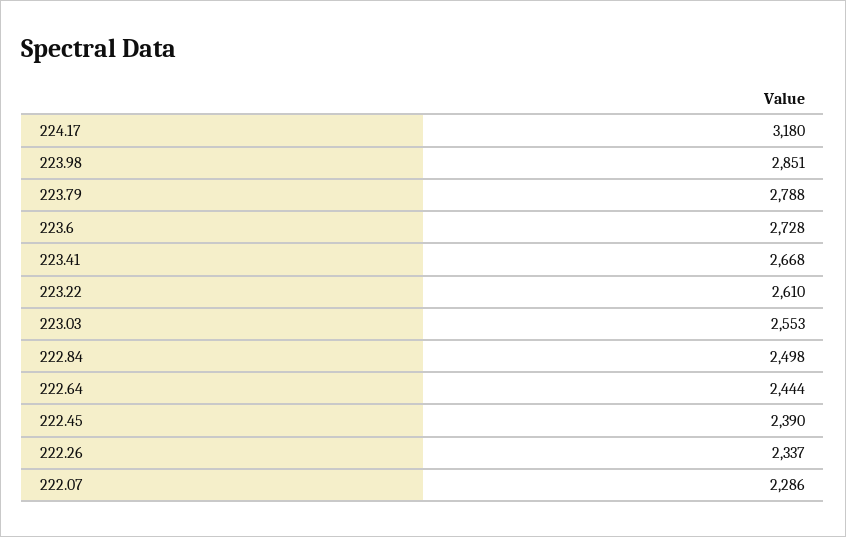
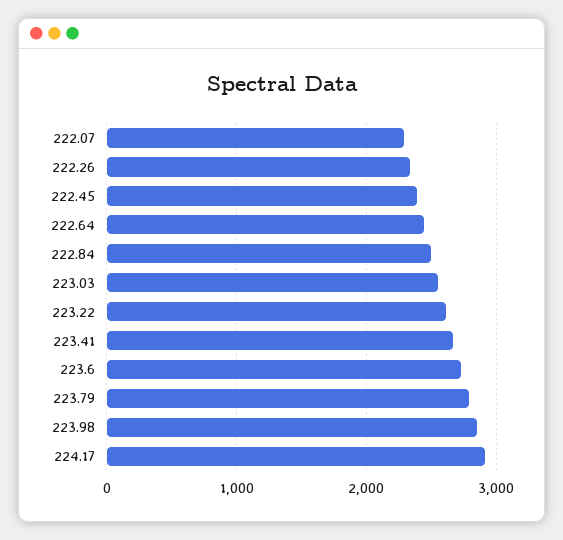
224.17: 3180 -> 2900

